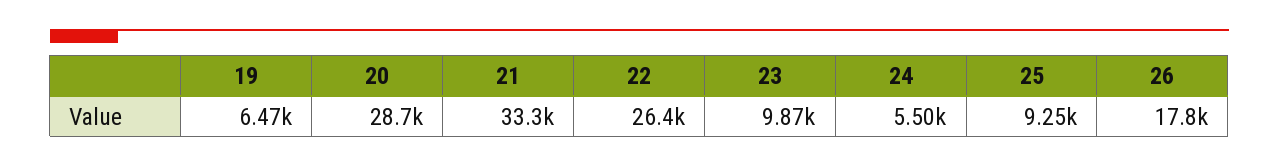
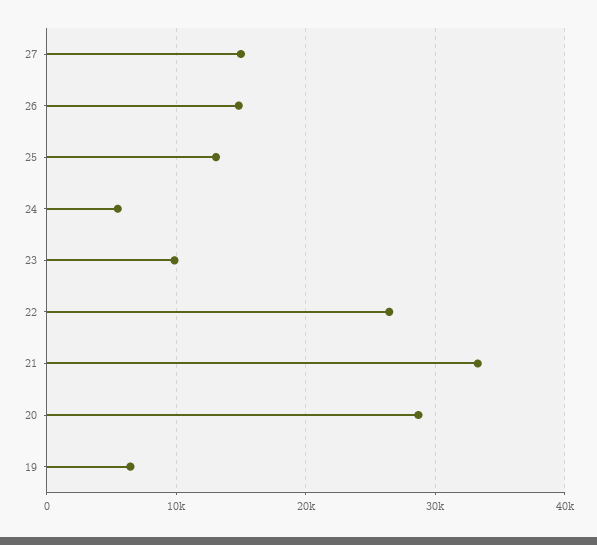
25: 9250 -> 13000
26: 17800 -> 15000
27: none -> 15000

